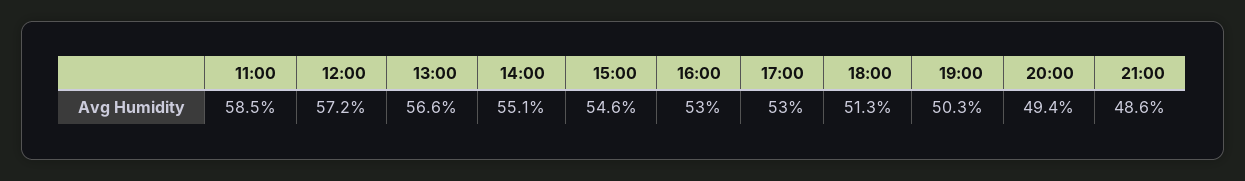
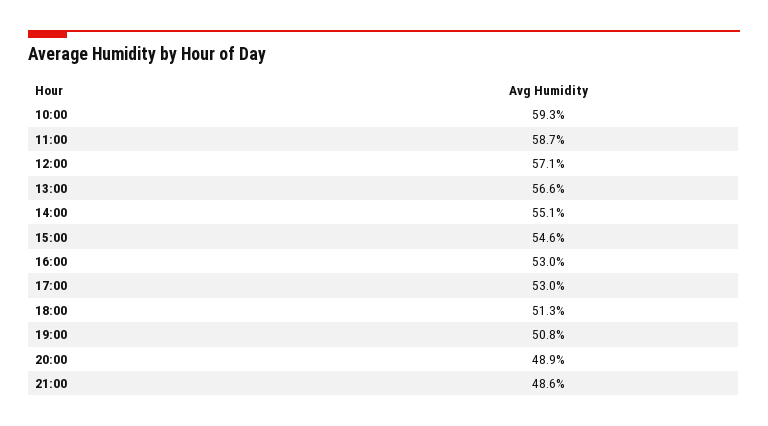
11:00: 58.5 -> 58.7
12:00: 57.2 -> 57.1
19:00: 50.3 -> 50.8
20:00: 49.4 -> 48.9
10:00: none -> 59.3

